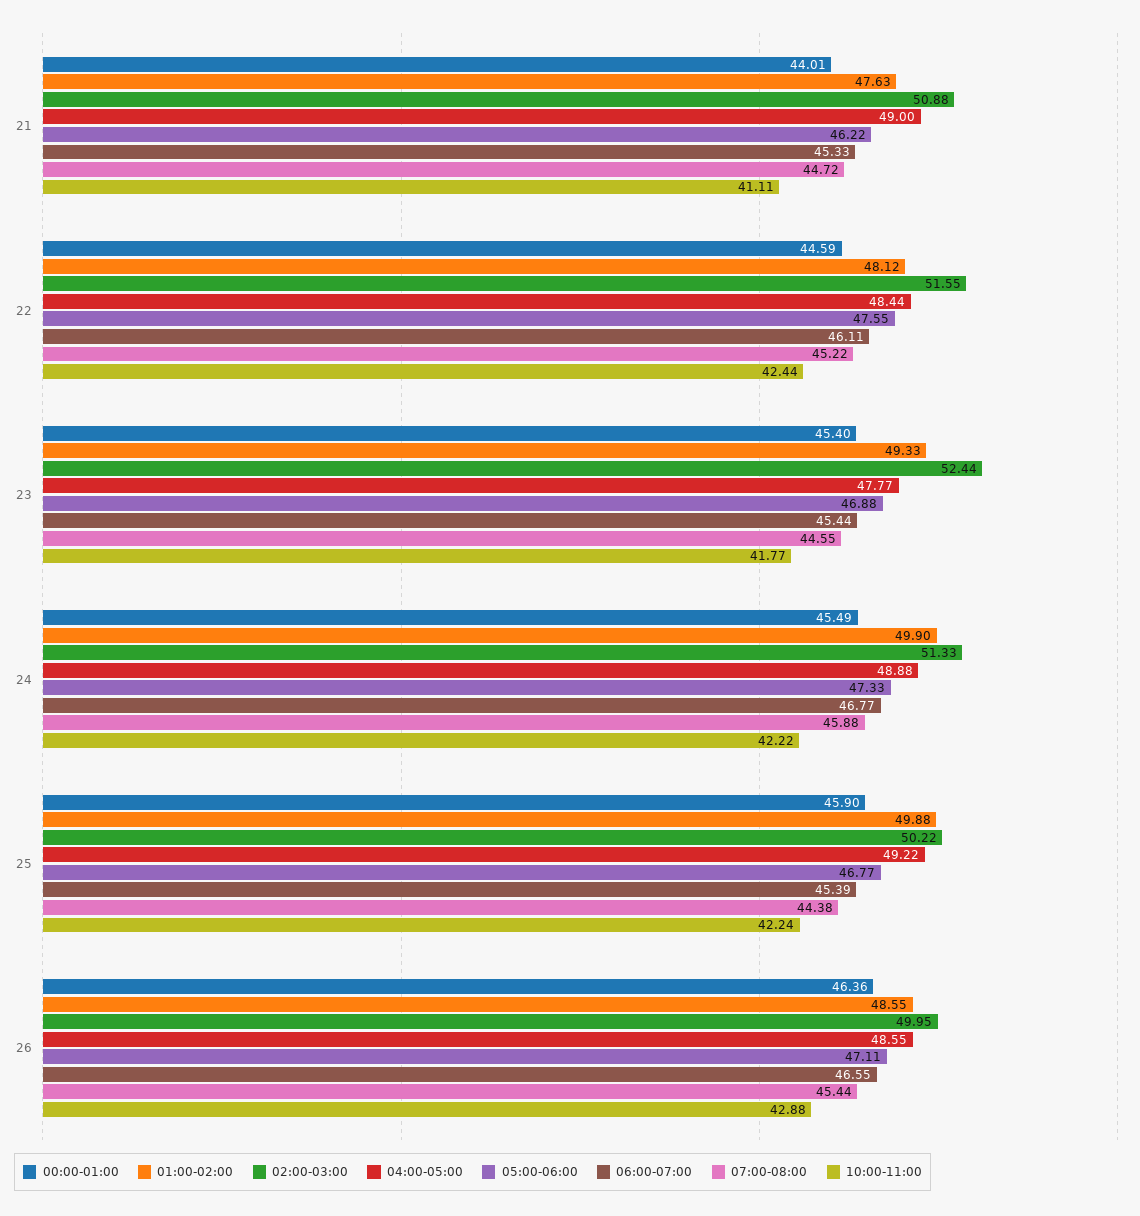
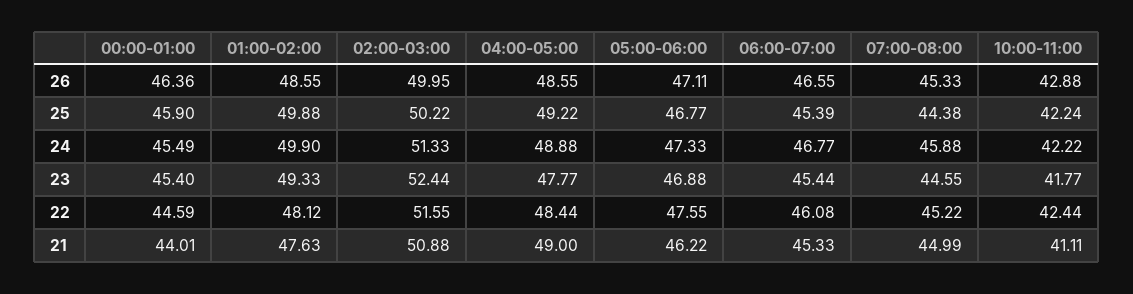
07:00-08:00, 21: 44.72 -> 44.99
06:00-07:00, 22: 46.11 -> 46.08
07:00-08:00, 26: 45.44 -> 45.33

